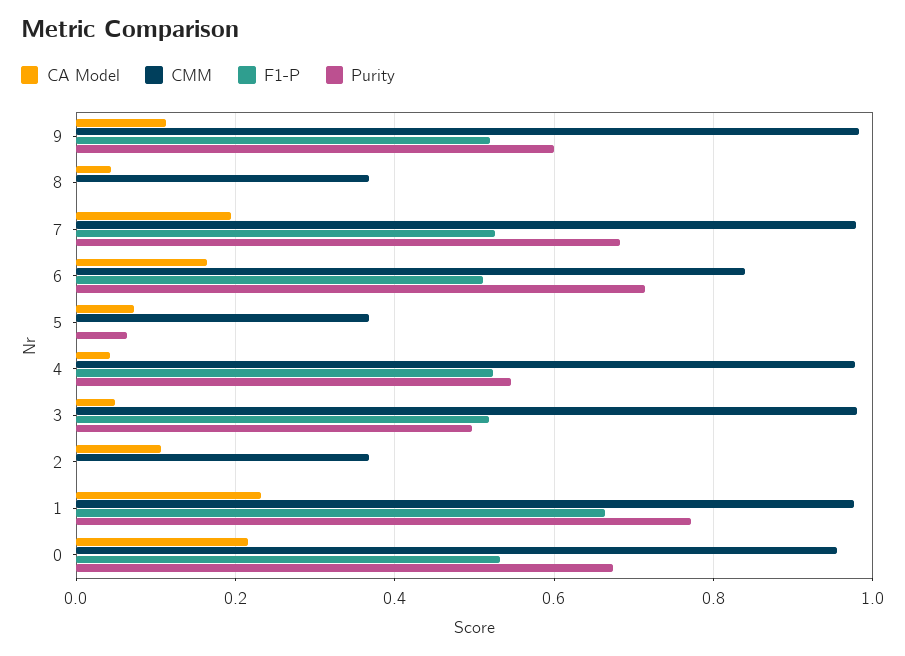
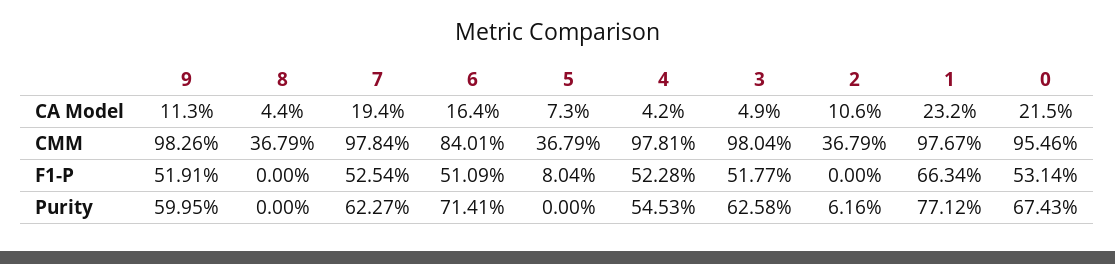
Purity, 7: 0.68 -> 0.6227
F1-P, 5: 0 -> 0.0804
Purity, 5: 0.06 -> 0
Purity, 3: 0.5 -> 0.6258
Purity, 2: 0 -> 0.0616

